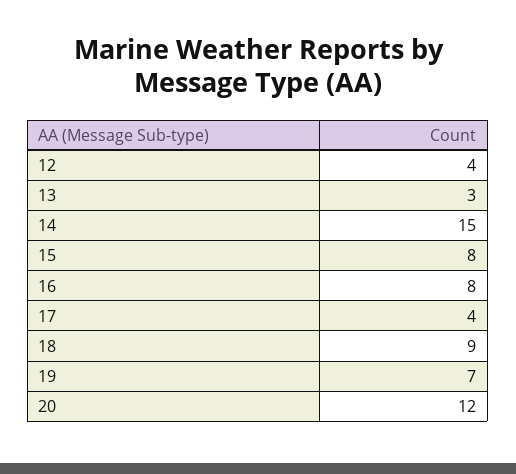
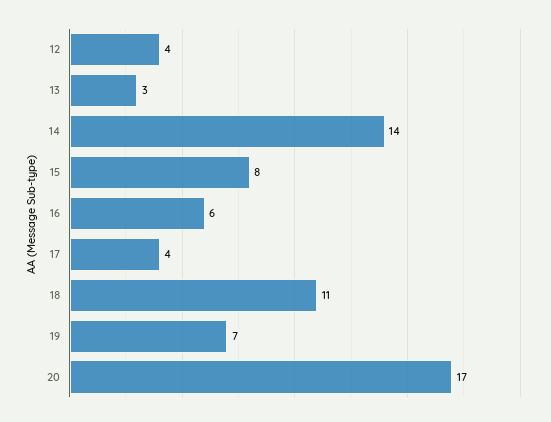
14: 15 -> 14
16: 8 -> 6
18: 9 -> 11
20: 12 -> 17

